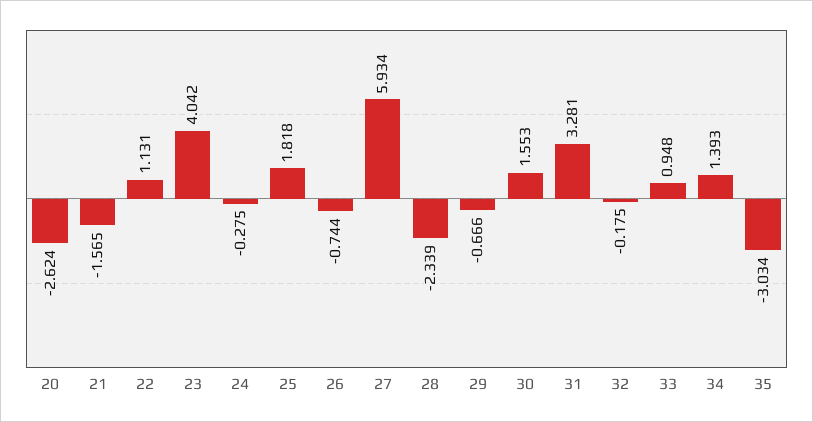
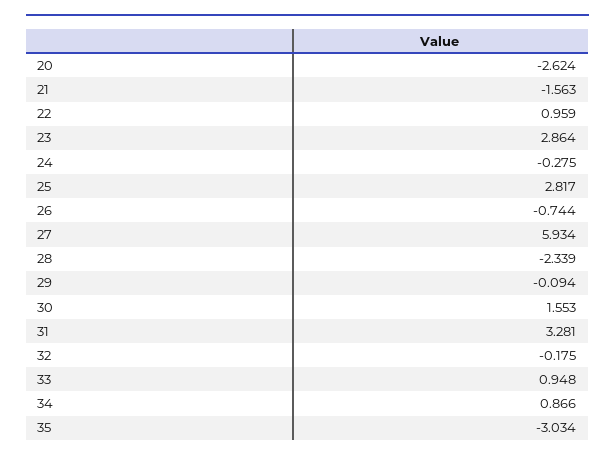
21: -1.565 -> -1.563
22: 1.131 -> 0.959
23: 4.042 -> 2.864
25: 1.818 -> 2.817
29: -0.666 -> -0.094
34: 1.393 -> 0.866

